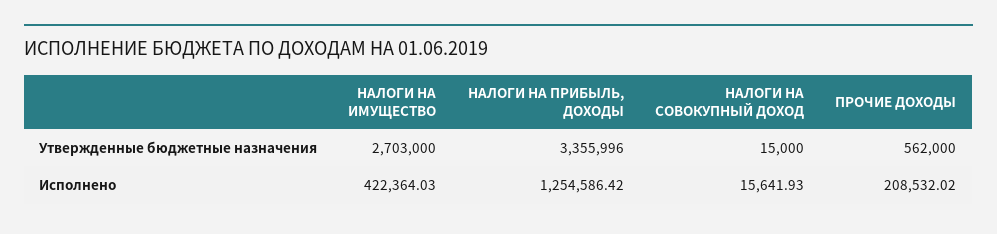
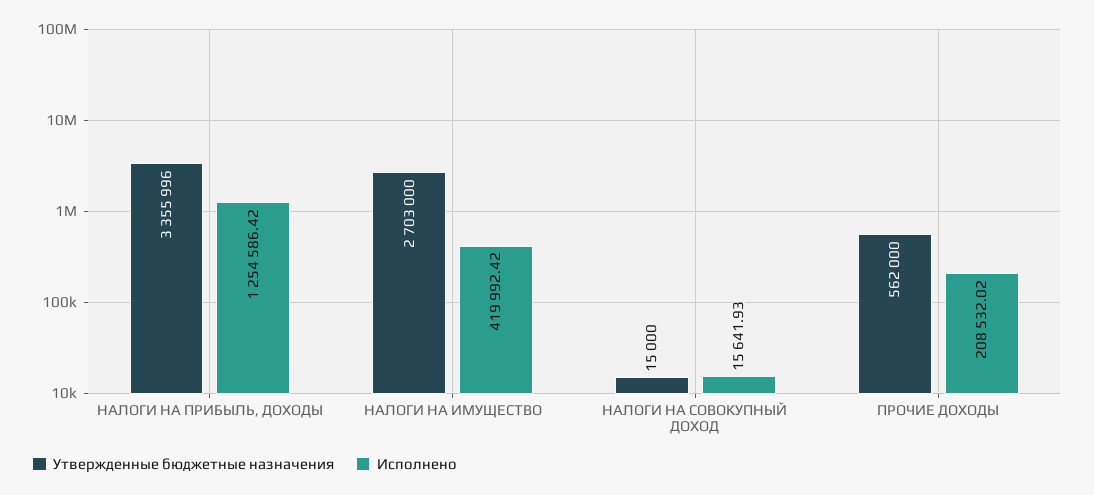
Исполнено, НАЛОГИ НА ИМУЩЕСТВО: 422364.03 -> 419992.42

